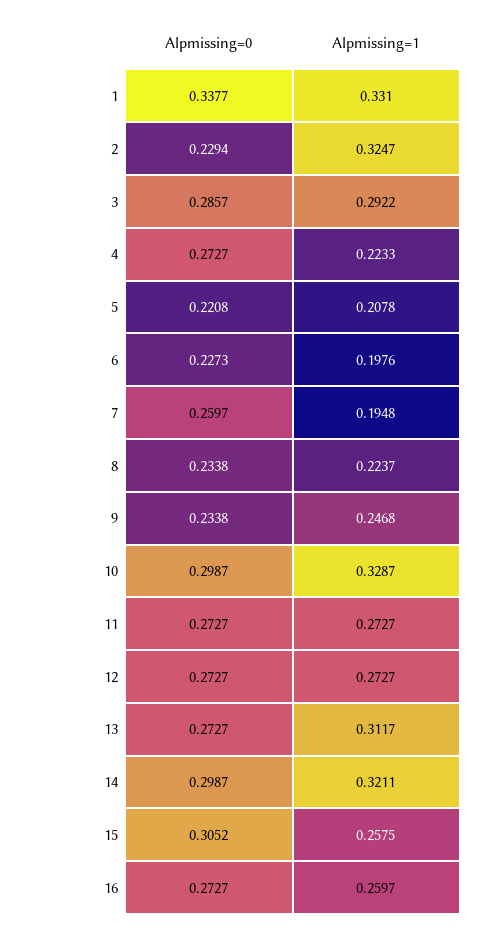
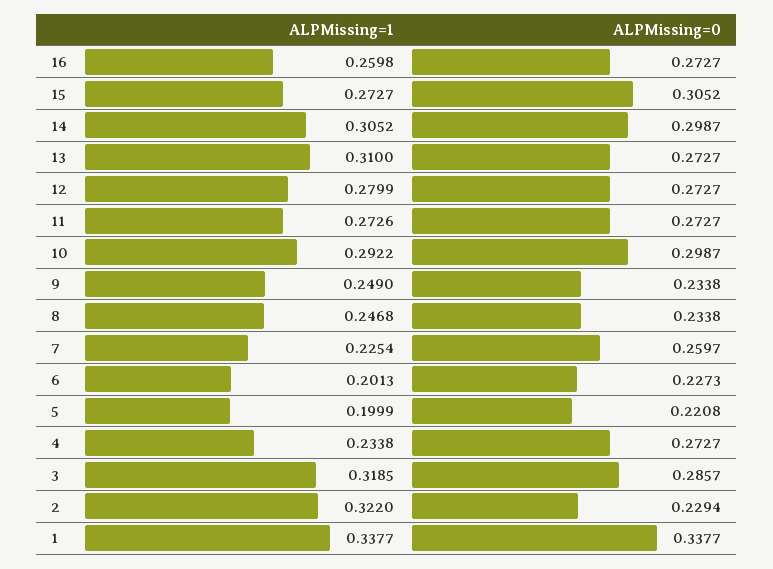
Alpmissing=1, 1: 0.331 -> 0.3377
Alpmissing=1, 2: 0.3247 -> 0.322
Alpmissing=1, 3: 0.2922 -> 0.3185
Alpmissing=1, 4: 0.2233 -> 0.2338
Alpmissing=1, 5: 0.2078 -> 0.1999
Alpmissing=1, 6: 0.1976 -> 0.2013
Alpmissing=1, 7: 0.1948 -> 0.2254
Alpmissing=1, 8: 0.2237 -> 0.2468
Alpmissing=1, 9: 0.2468 -> 0.249
Alpmissing=1, 10: 0.3287 -> 0.2922
Alpmissing=1, 11: 0.2727 -> 0.2726
Alpmissing=1, 12: 0.2727 -> 0.2799
Alpmissing=1, 13: 0.3117 -> 0.31
Alpmissing=1, 14: 0.3211 -> 0.3052
Alpmissing=1, 15: 0.2575 -> 0.2727
Alpmissing=1, 16: 0.2597 -> 0.2598

